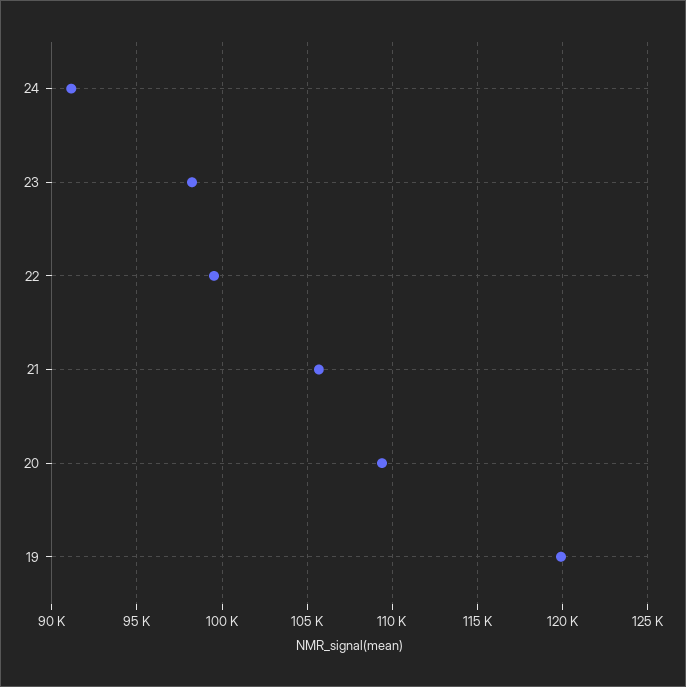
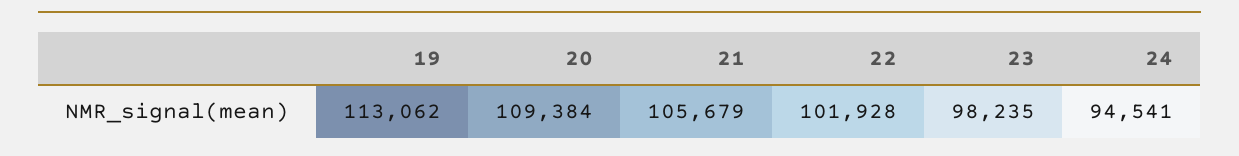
24: 91000 -> 94541
22: 99500 -> 101928
19: 120000 -> 113062

